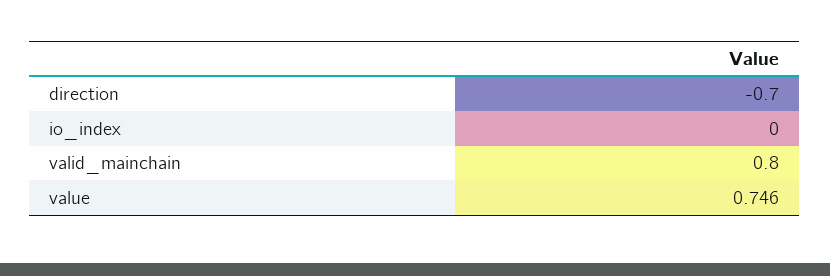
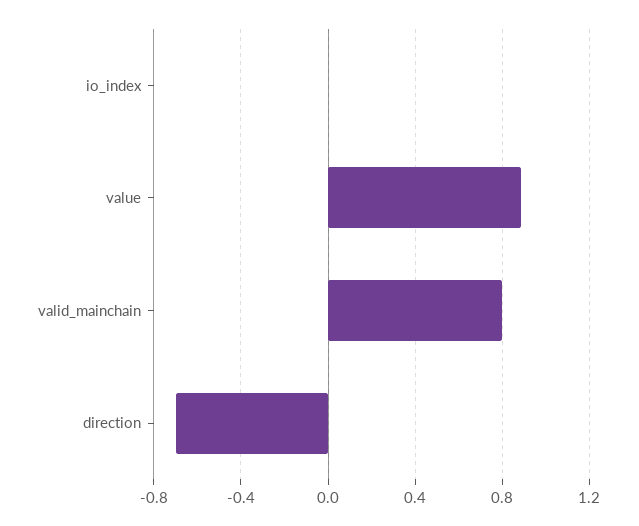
value: 0.746 -> 0.9

